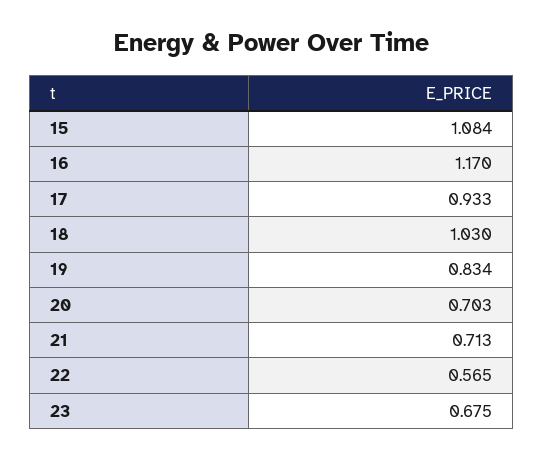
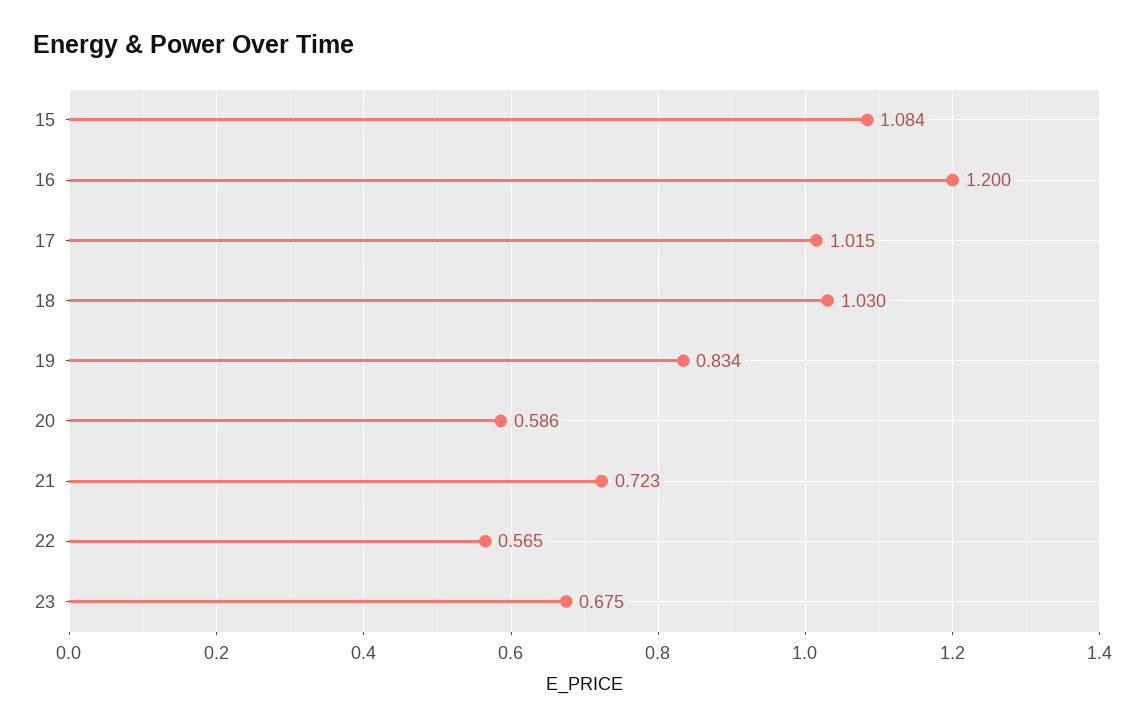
16: 1.17 -> 1.2
17: 0.933 -> 1.015
20: 0.703 -> 0.586
21: 0.713 -> 0.723

